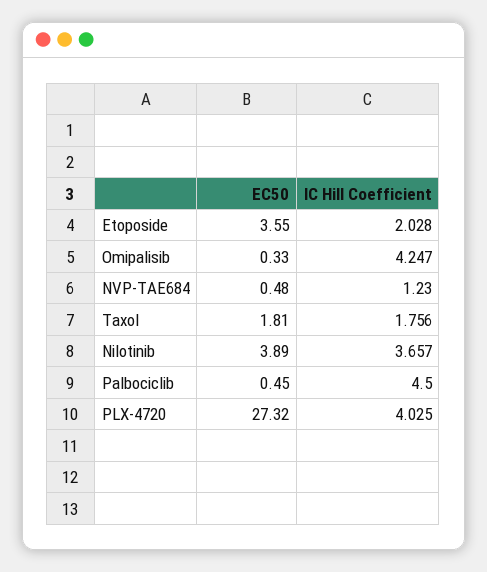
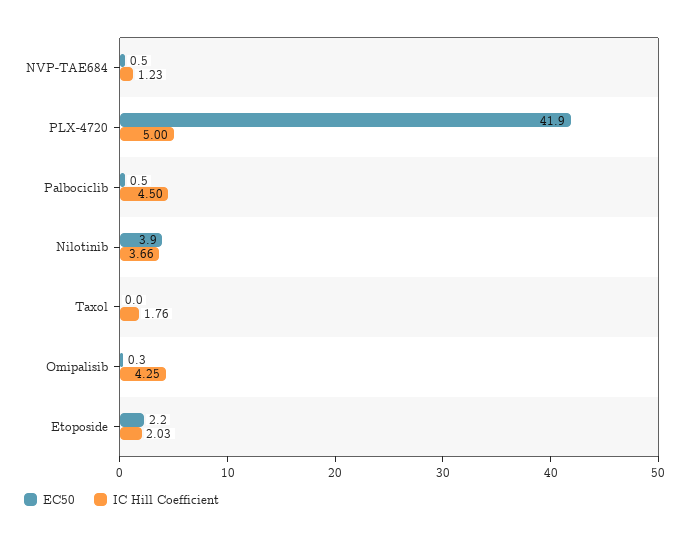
EC50, Etoposide: 3.55 -> 2.2
EC50, Taxol: 1.81 -> 0
EC50, PLX-4720: 27.32 -> 41.9
IC Hill Coefficient, PLX-4720: 4.025 -> 5

